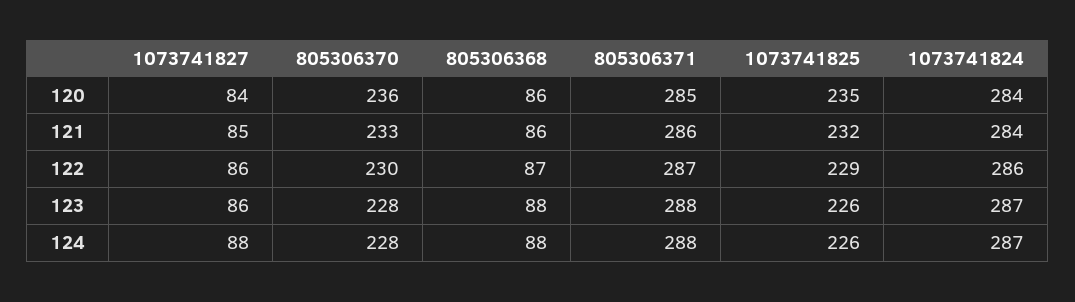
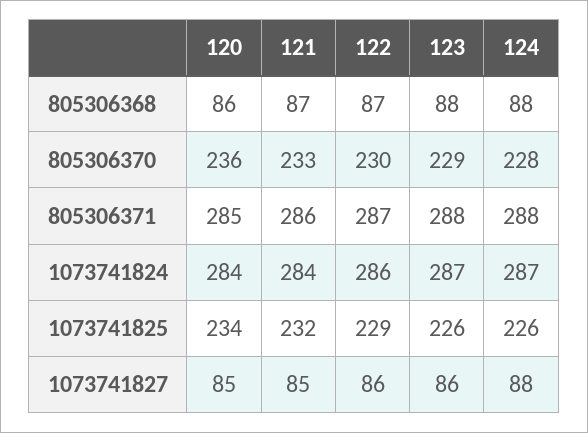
1073741827, 120: 84 -> 85
1073741825, 120: 235 -> 234
805306368, 121: 86 -> 87
805306370, 123: 228 -> 229

